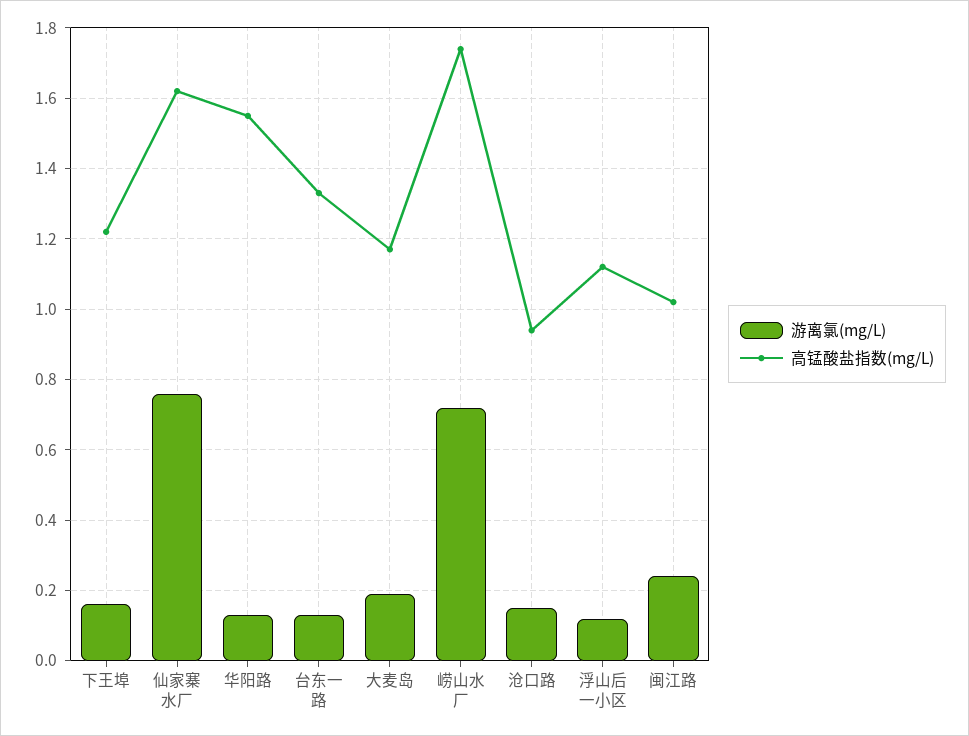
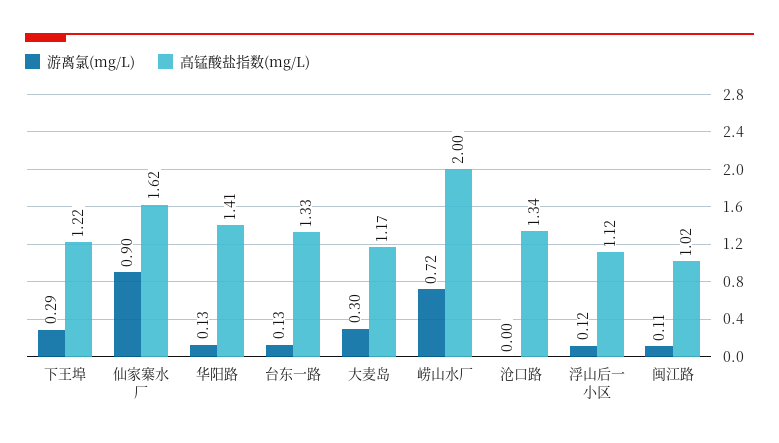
游离氯(mg/L), 下王埠: 0.15 -> 0.29
游离氯(mg/L), 仙家寨水厂: 0.75 -> 0.9
高锰酸盐指数(mg/L), 华阳路: 1.55 -> 1.41
游离氯(mg/L), 大麦岛: 0.2 -> 0.3
高锰酸盐指数(mg/L), 崂山水厂: 1.75 -> 2
游离氯(mg/L), 沧口路: 0.15 -> 0
高锰酸盐指数(mg/L), 沧口路: 0.95 -> 1.34
游离氯(mg/L), 闽江路: 0.25 -> 0.11

